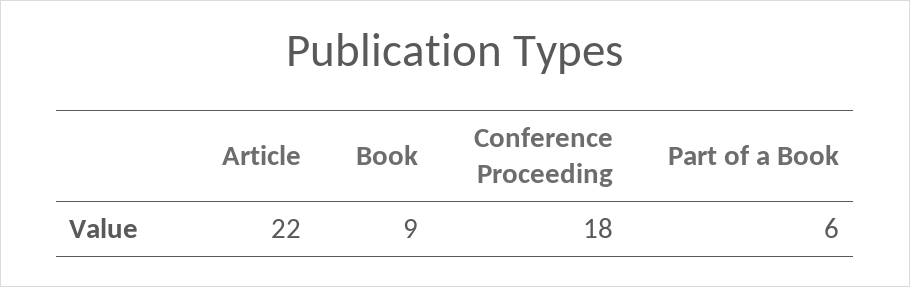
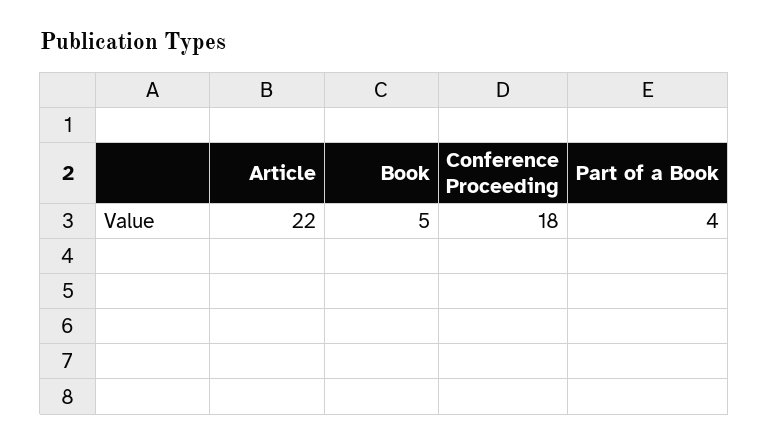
Book: 9 -> 5
Part of a Book: 6 -> 4

